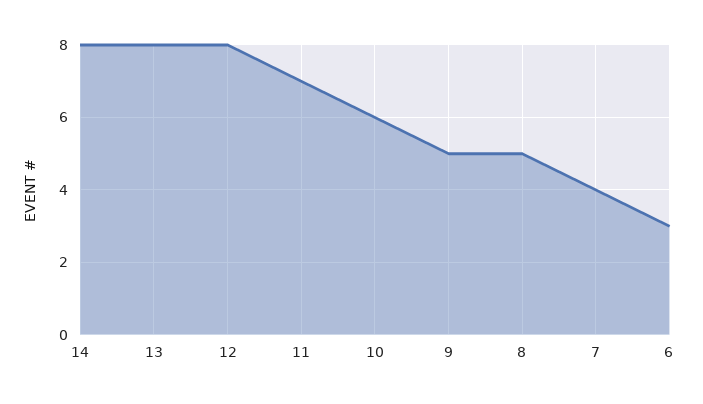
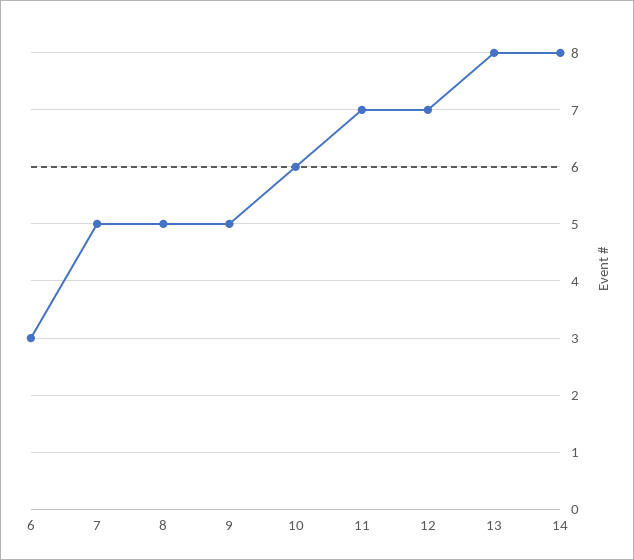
12: 8 -> 7
7: 4 -> 5

